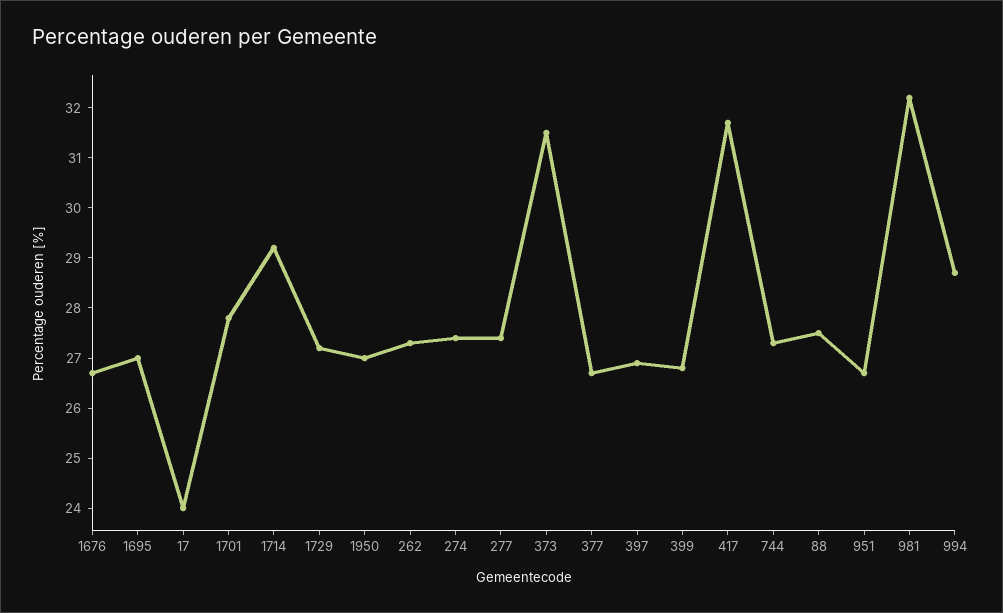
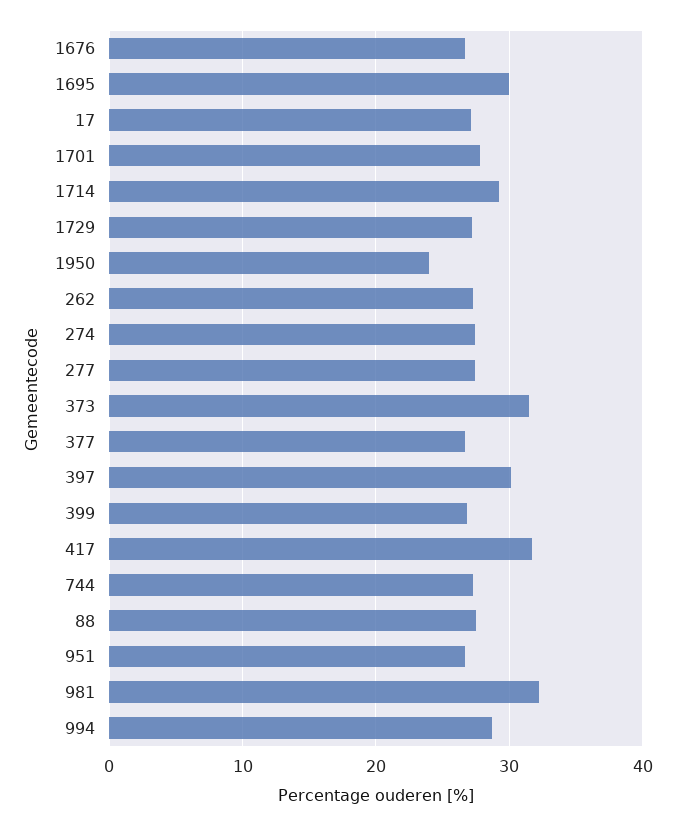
1695: 27 -> 30
17: 24 -> 27
1950: 27 -> 24
397: 27 -> 30

